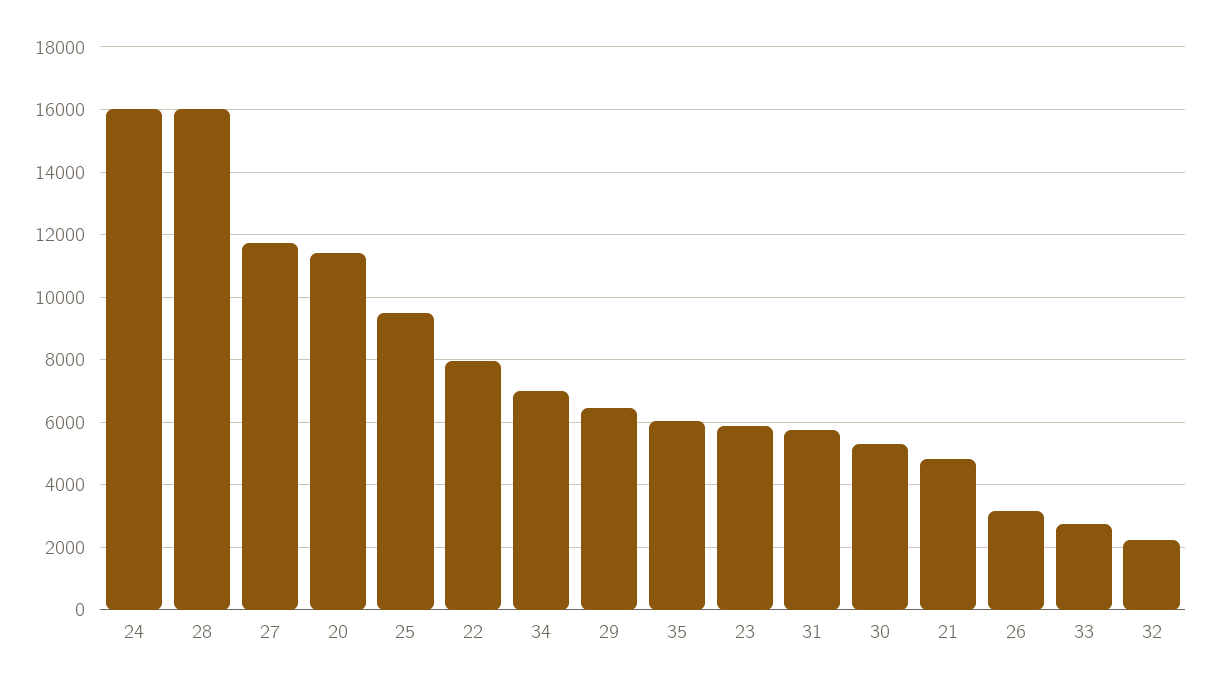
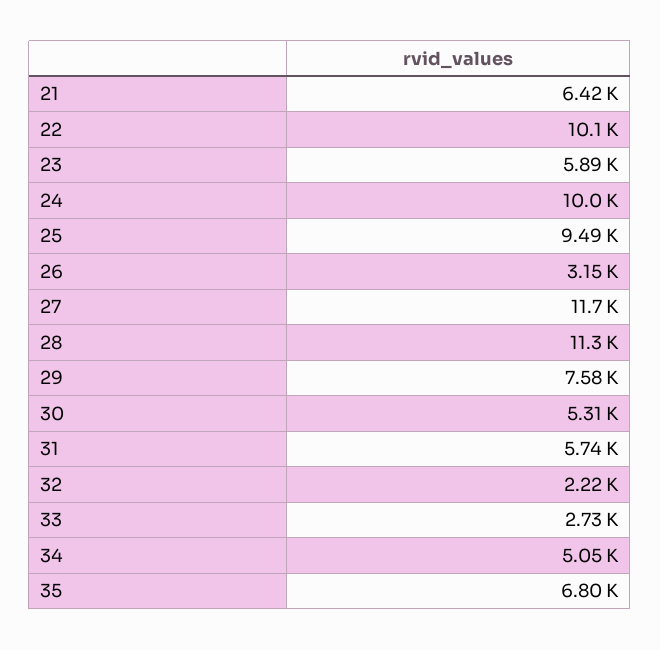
24: 16000 -> 10000
28: 16000 -> 11300
20: 11400 -> none
22: 8000 -> 10100
34: 7000 -> 5050
29: 6400 -> 7580
35: 6000 -> 6800
21: 4800 -> 6420

